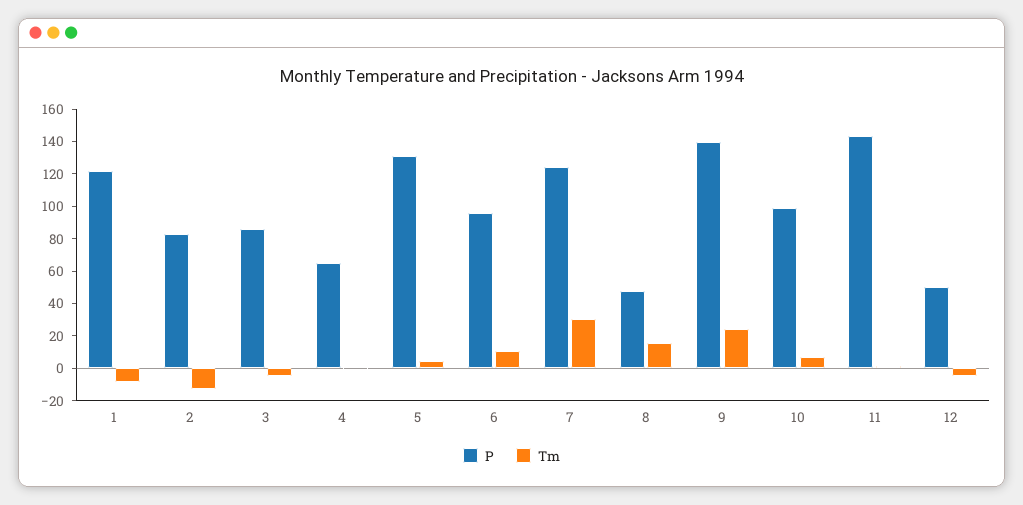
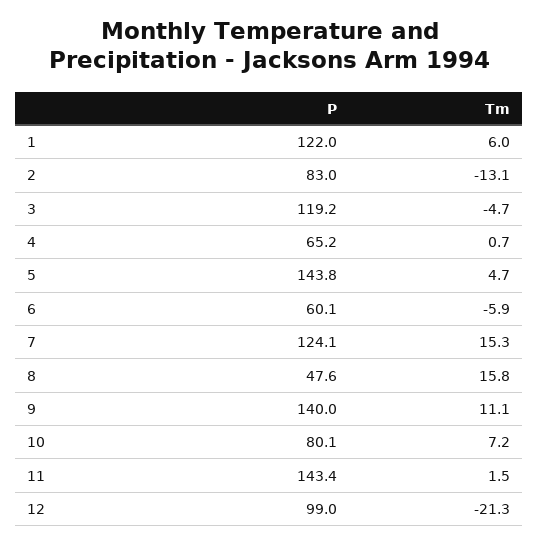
Tm, 1: -10 -> 6
P, 3: 85 -> 119.2
P, 5: 130 -> 143.8
P, 6: 95 -> 60.1
Tm, 6: 10 -> -5.9
Tm, 7: 30 -> 15.3
Tm, 9: 25 -> 11.1
P, 10: 100 -> 80.1
P, 12: 50 -> 99
Tm, 12: -5 -> -21.3

